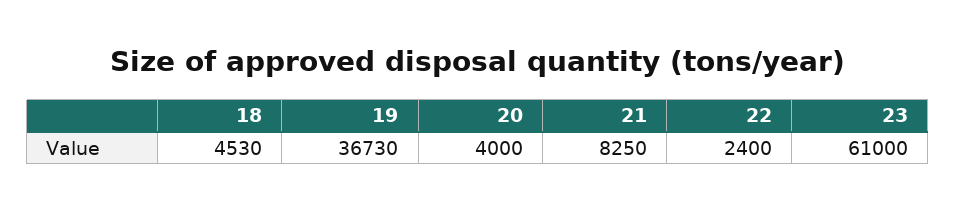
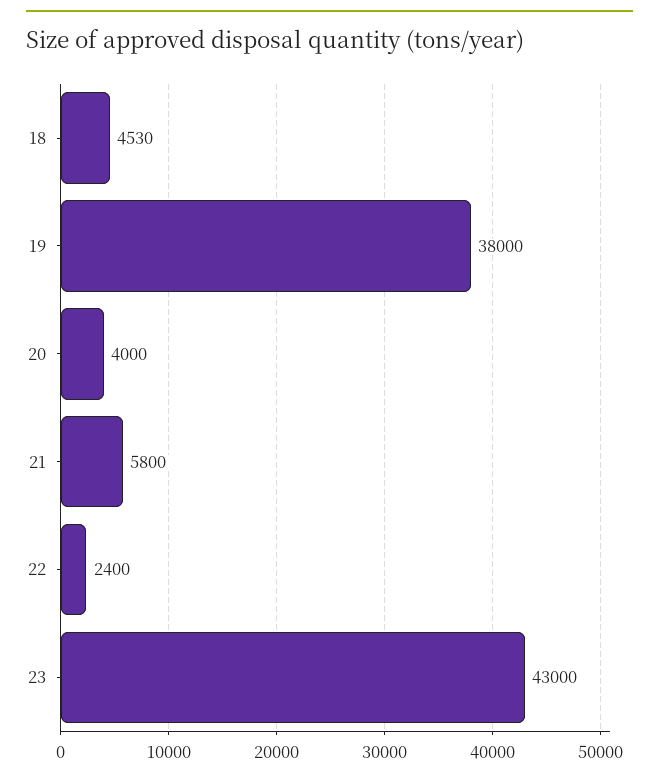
19: 36730 -> 38000
21: 8250 -> 5800
23: 61000 -> 43000

